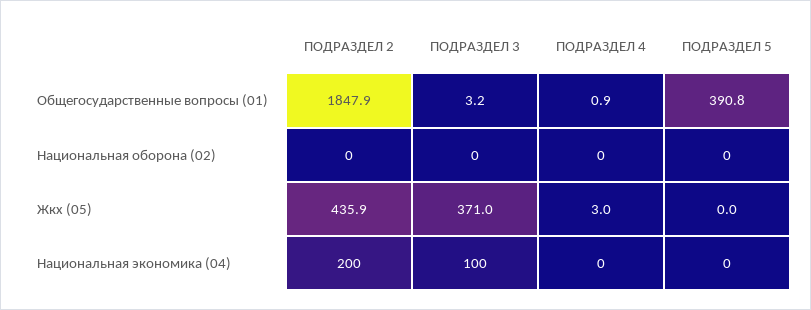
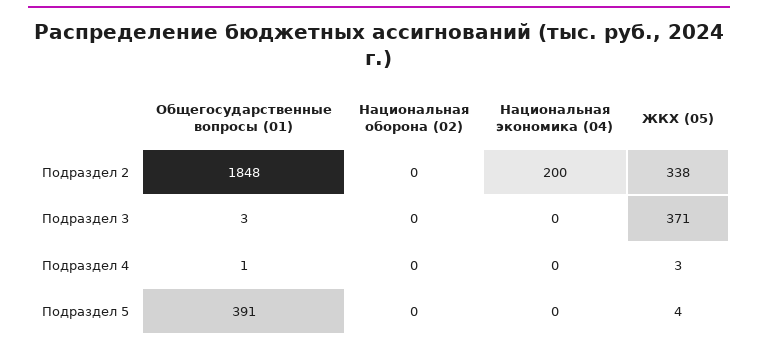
ПОДРАЗДЕЛ 2, Жкх (05): 435.9 -> 338
ПОДРАЗДЕЛ 5, Жкх (05): 0 -> 4
ПОДРАЗДЕЛ 3, Национальная экономика (04): 100 -> 0

